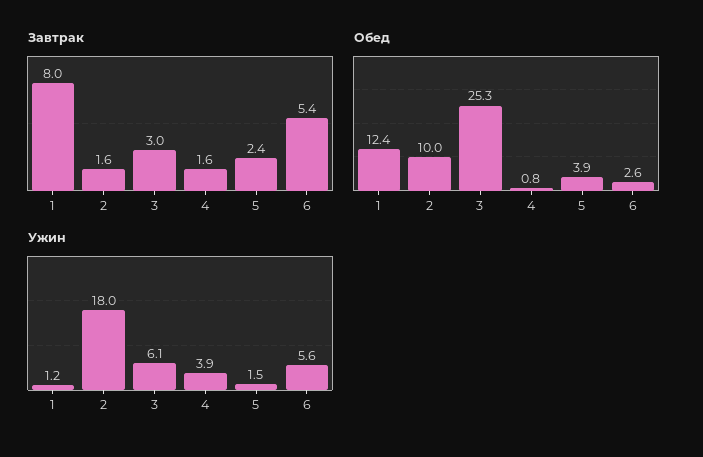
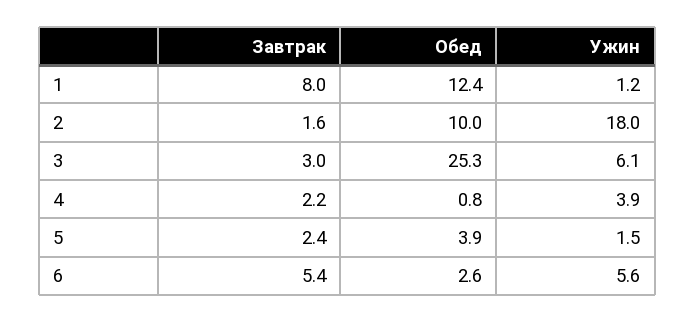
Завтрак, 4: 1.6 -> 2.2

